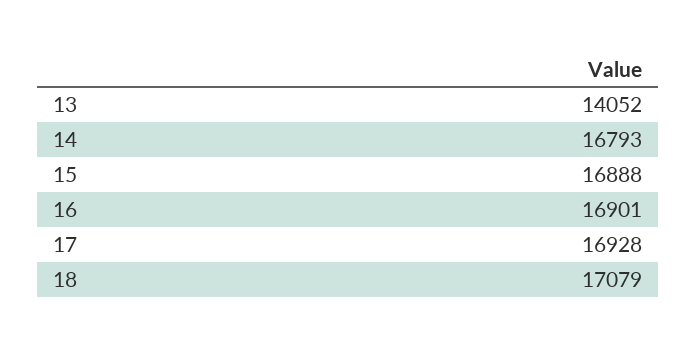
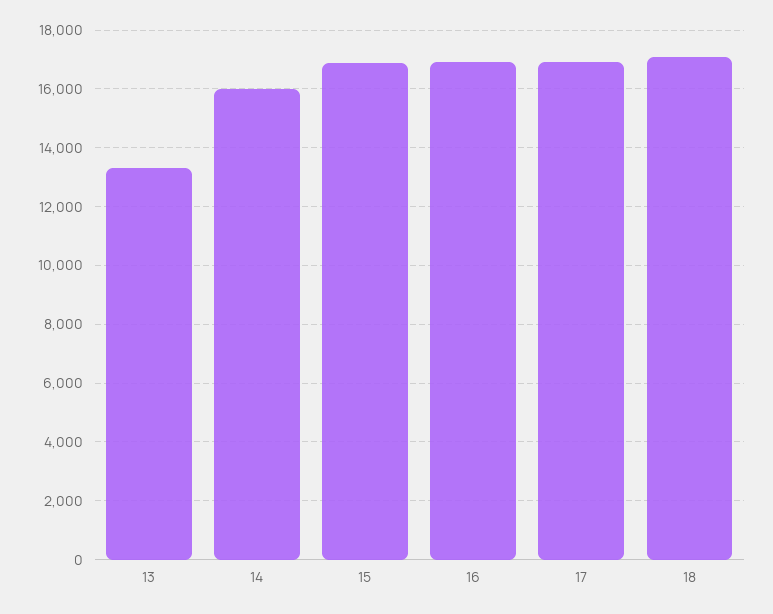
13: 14052 -> 13250
14: 16793 -> 16000

